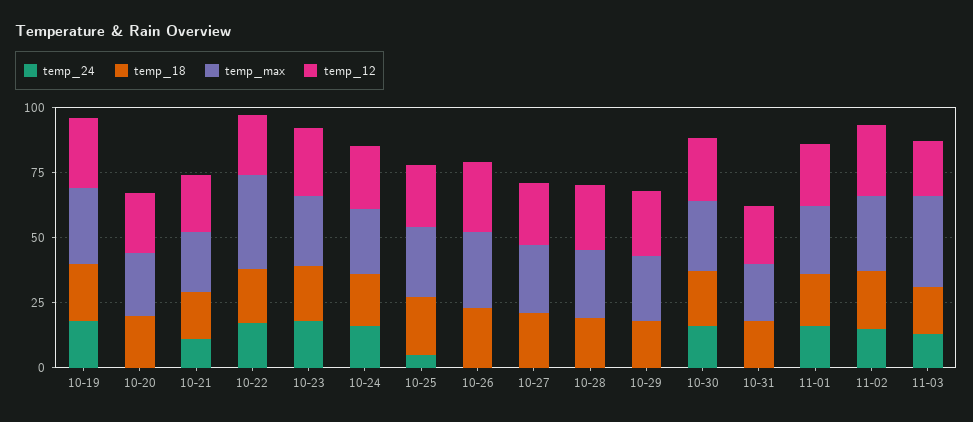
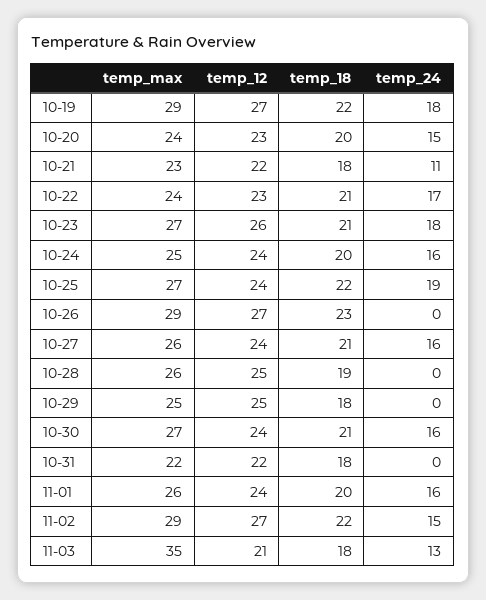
temp_24, 10-20: 0 -> 15
temp_max, 10-22: 35 -> 24
temp_24, 10-25: 5 -> 19
temp_24, 10-27: 0 -> 16

